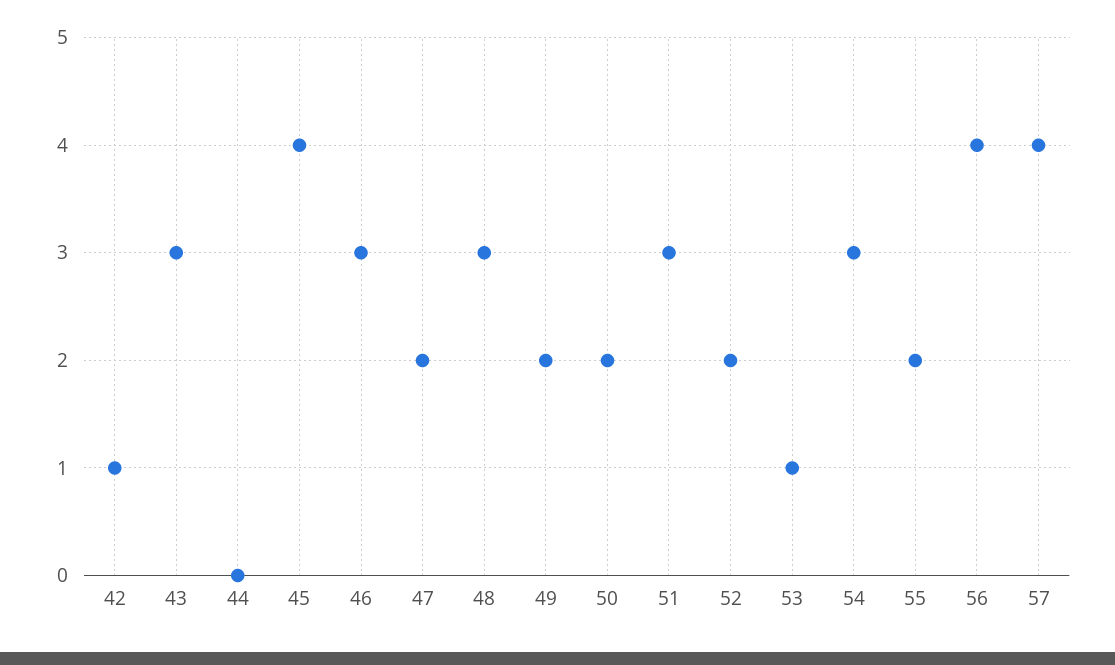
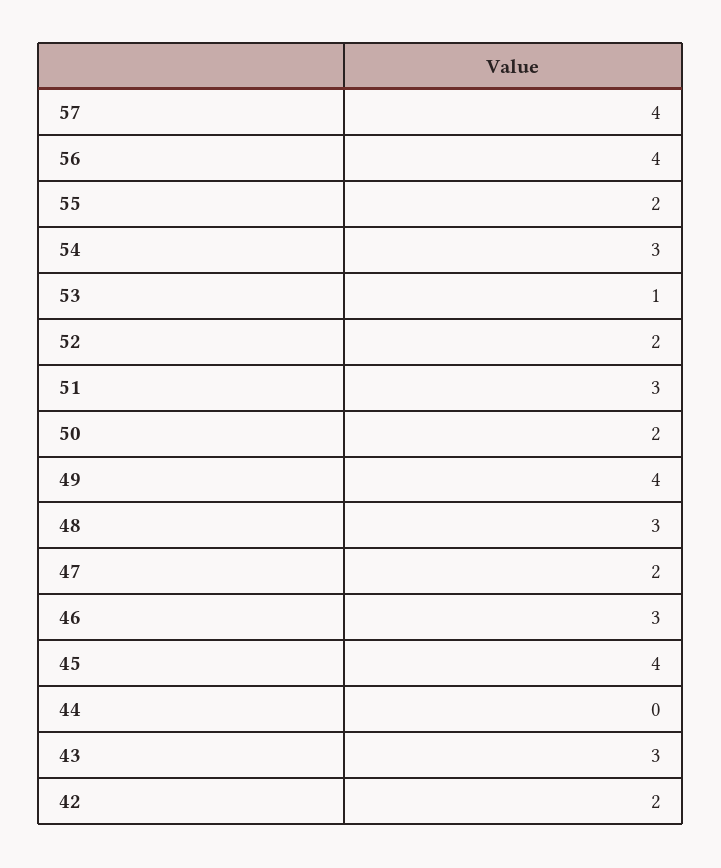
42: 1 -> 2
49: 2 -> 4

